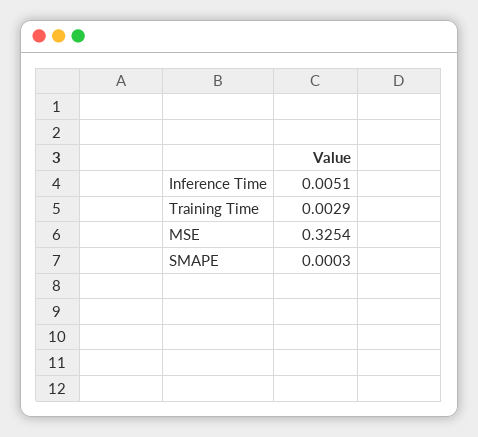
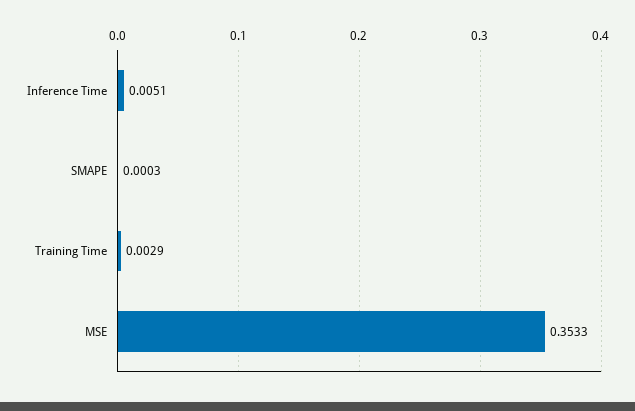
MSE: 0.3254 -> 0.3533

